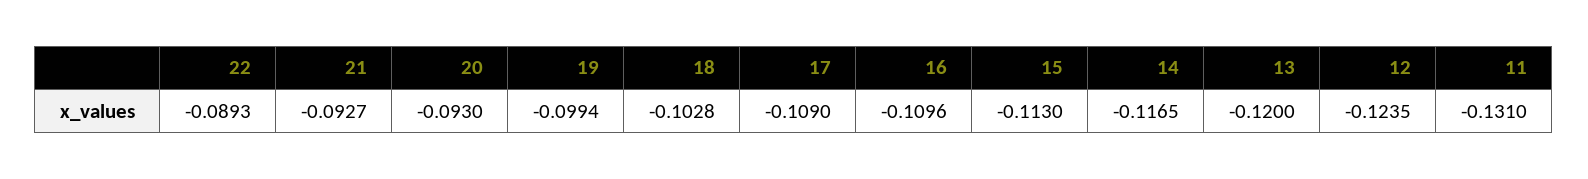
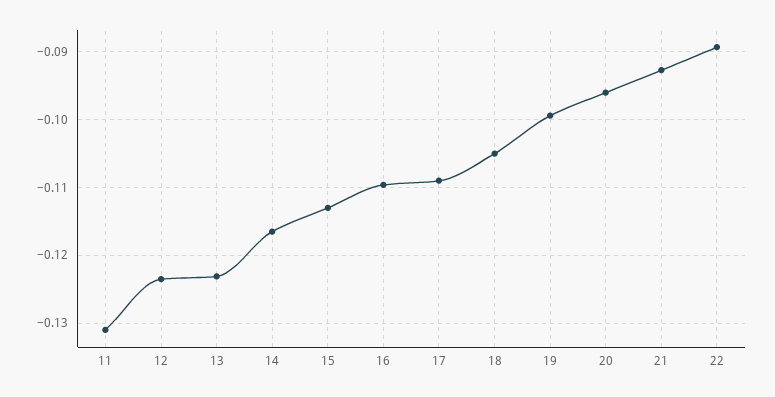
20: -0.093 -> -0.096
18: -0.1028 -> -0.105
13: -0.12 -> -0.123

